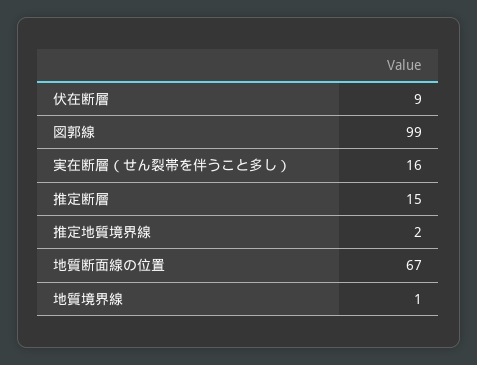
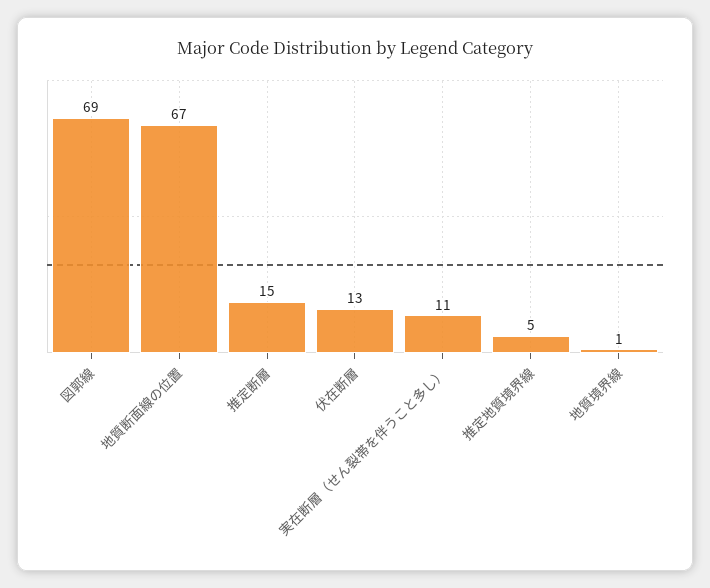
伏在断層: 9 -> 13
図郭線: 99 -> 69
実在断層（せん裂帯を伴うこと多し）: 16 -> 11
推定地質境界線: 2 -> 5

